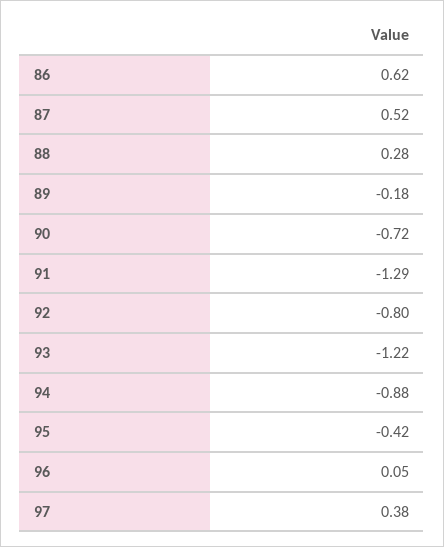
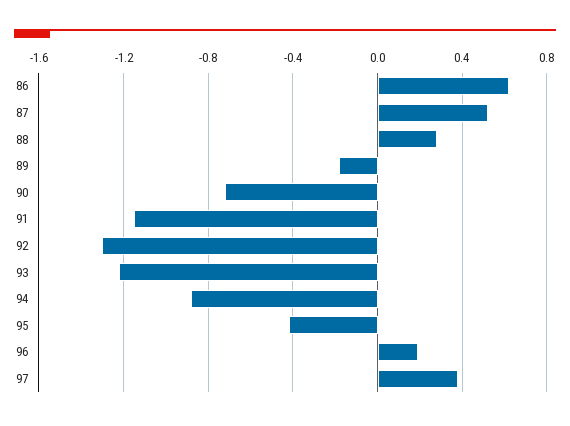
91: -1.29 -> -1.15
92: -0.8 -> -1.3
96: 0.05 -> 0.2

